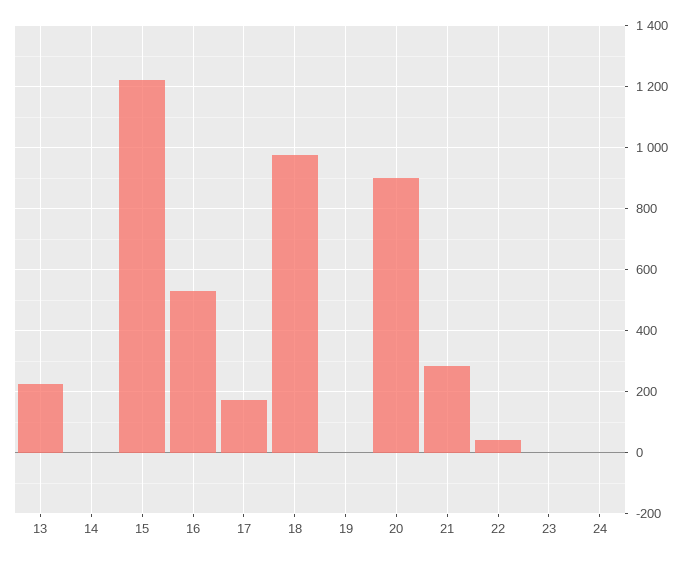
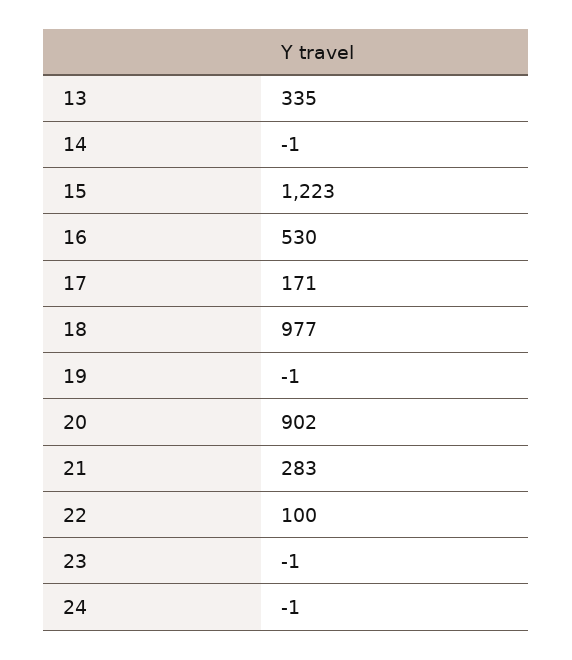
13: 220 -> 335
22: 40 -> 100

